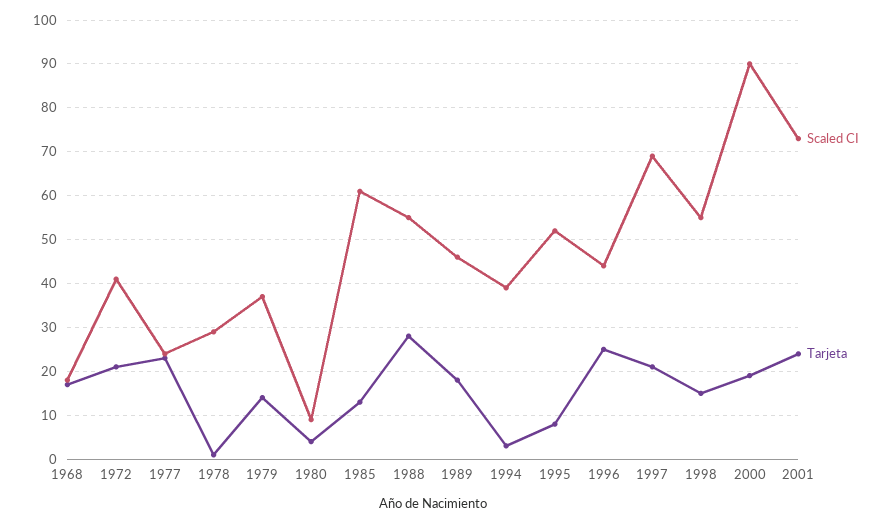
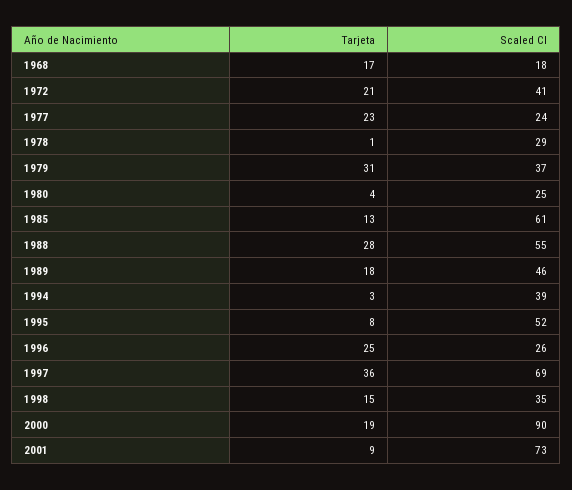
Tarjeta, 1979: 15 -> 31
Scaled CI, 1980: 10 -> 25
Scaled CI, 1996: 45 -> 26
Tarjeta, 1997: 20 -> 36
Scaled CI, 1998: 55 -> 35
Tarjeta, 2001: 25 -> 9

